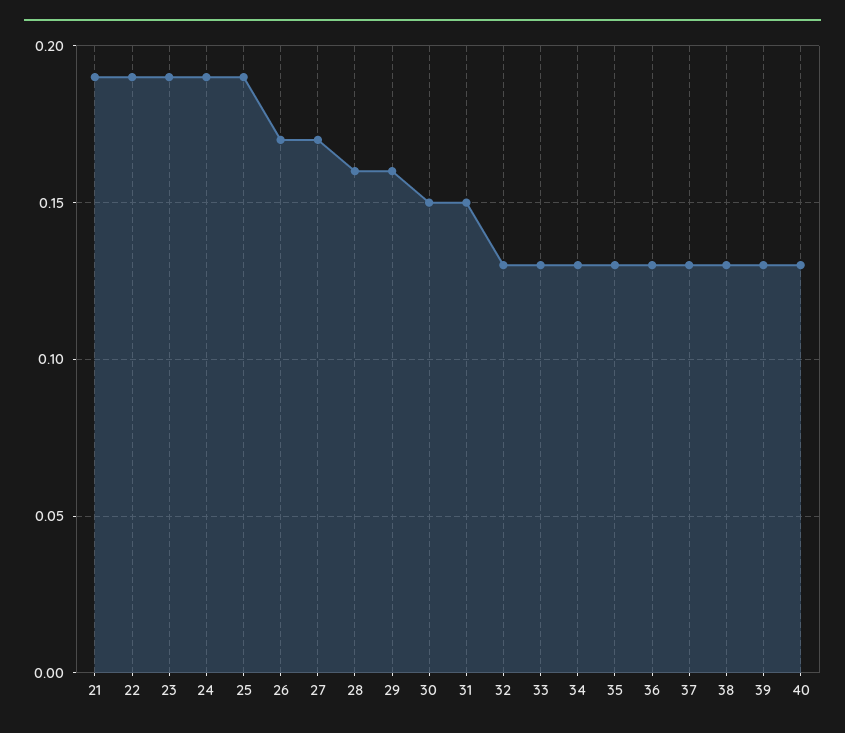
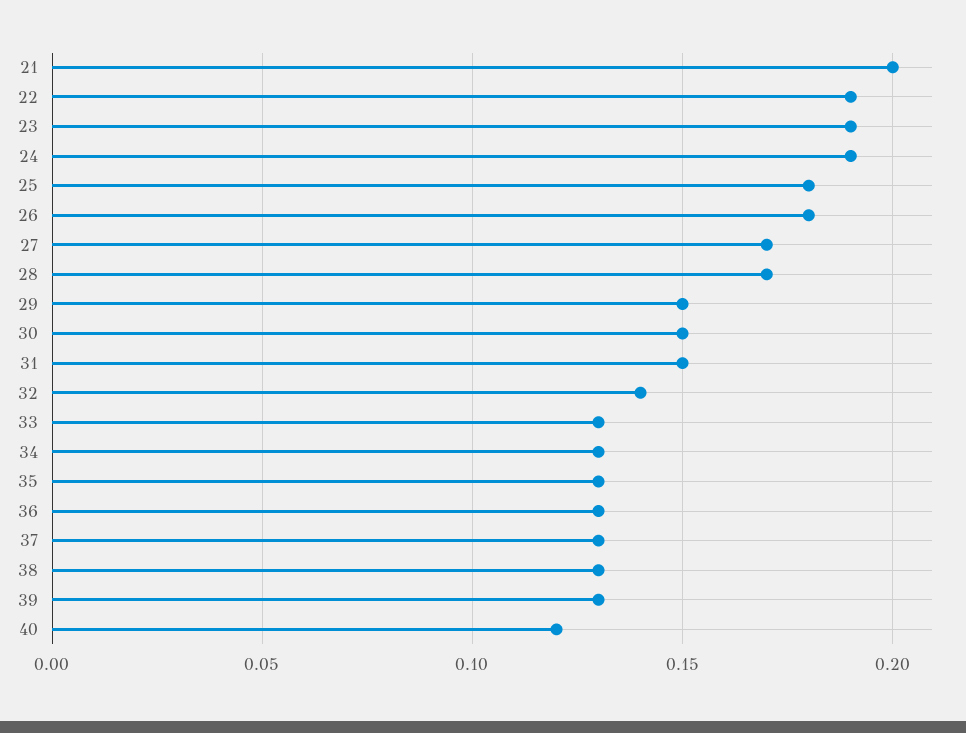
21: 0.19 -> 0.2
25: 0.19 -> 0.18
26: 0.17 -> 0.18
28: 0.16 -> 0.17
29: 0.16 -> 0.15
32: 0.13 -> 0.14
40: 0.13 -> 0.12

